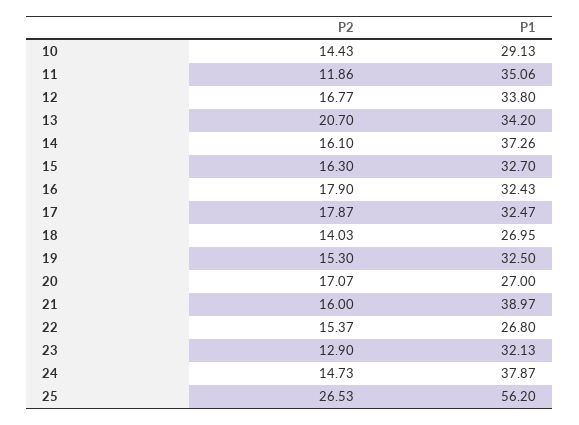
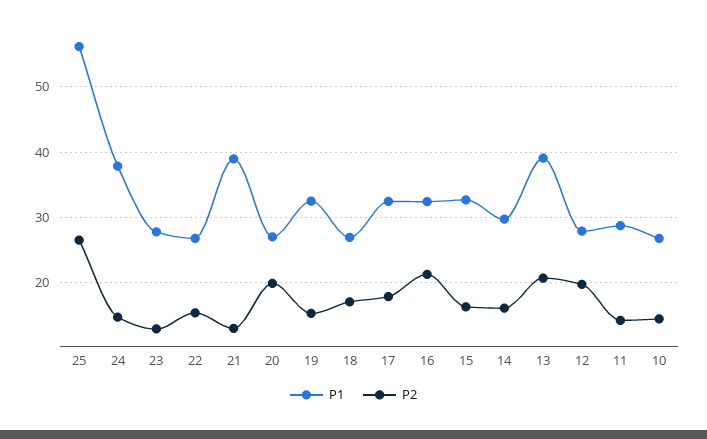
P1, 10: 29.13 -> 27
P2, 11: 11.86 -> 14
P1, 11: 35.06 -> 29
P2, 12: 16.77 -> 20
P1, 12: 33.8 -> 28
P1, 13: 34.2 -> 39
P1, 14: 37.26 -> 30
P2, 16: 17.9 -> 21
P2, 18: 14.03 -> 17
P2, 20: 17.07 -> 20
P2, 21: 16 -> 13
P1, 23: 32.13 -> 28

